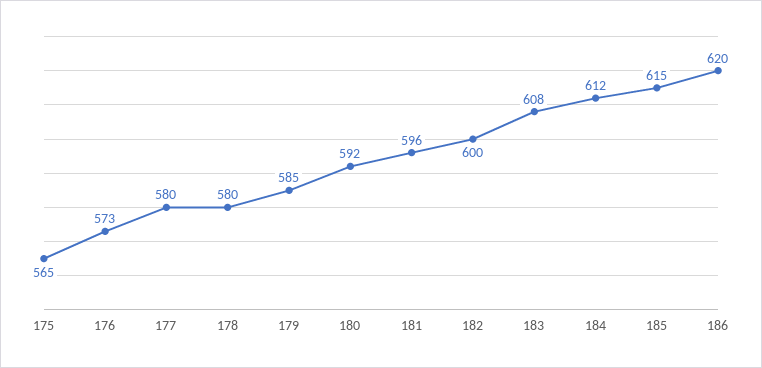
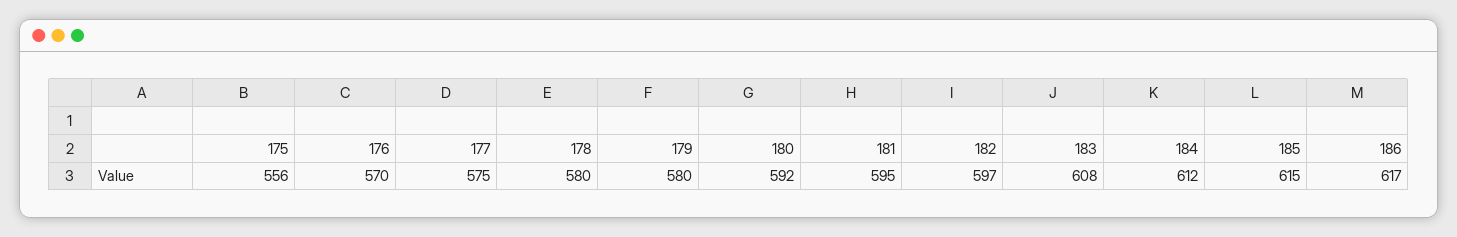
175: 565 -> 556
176: 573 -> 570
177: 580 -> 575
179: 585 -> 580
181: 596 -> 595
182: 600 -> 597
186: 620 -> 617

